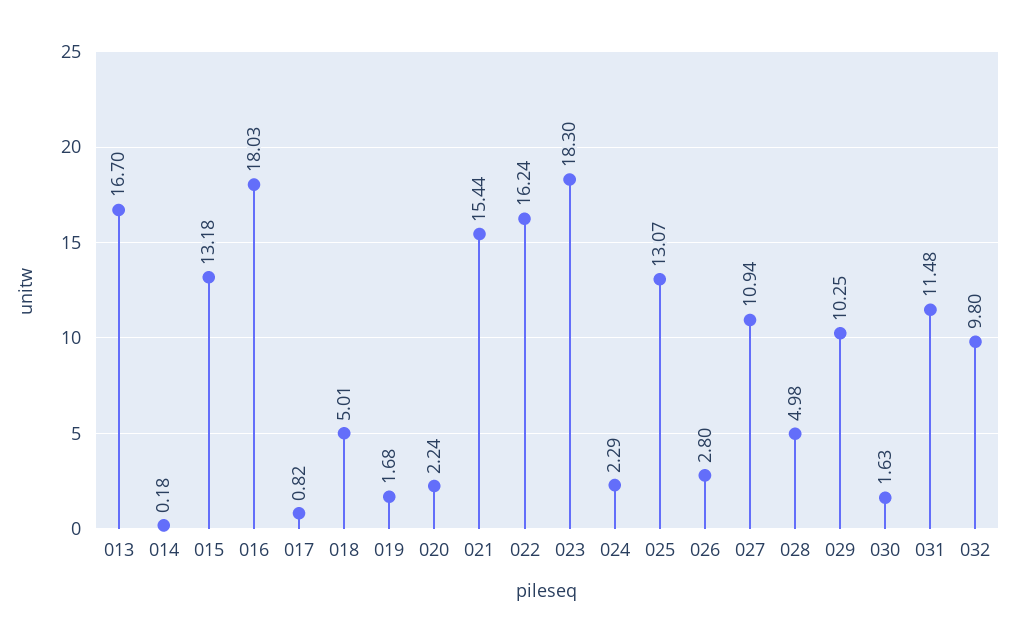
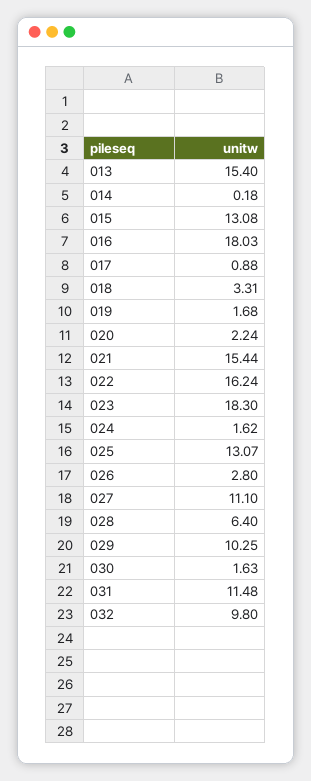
013: 16.7 -> 15.4
015: 13.18 -> 13.08
017: 0.82 -> 0.88
018: 5.01 -> 3.31
024: 2.29 -> 1.62
027: 10.94 -> 11.1
028: 4.98 -> 6.4

